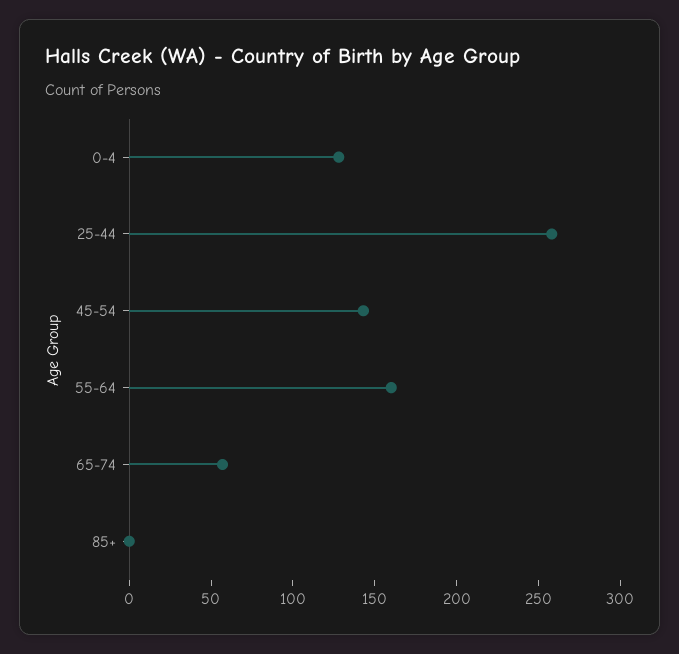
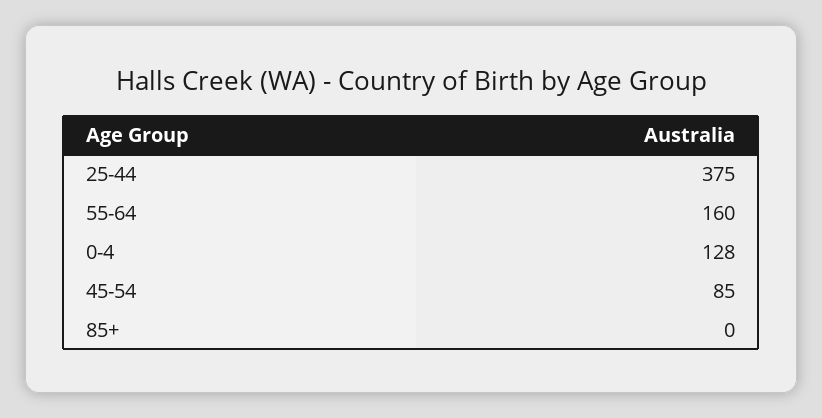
25-44: 260 -> 375
45-54: 140 -> 85
65-74: 60 -> none

